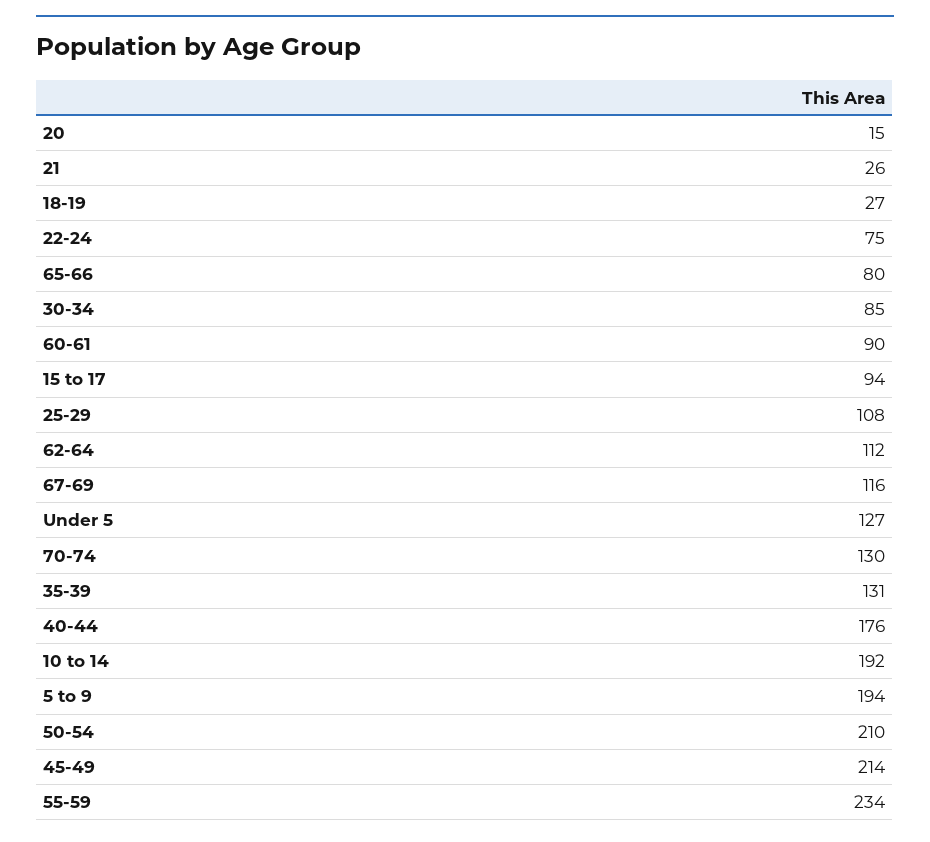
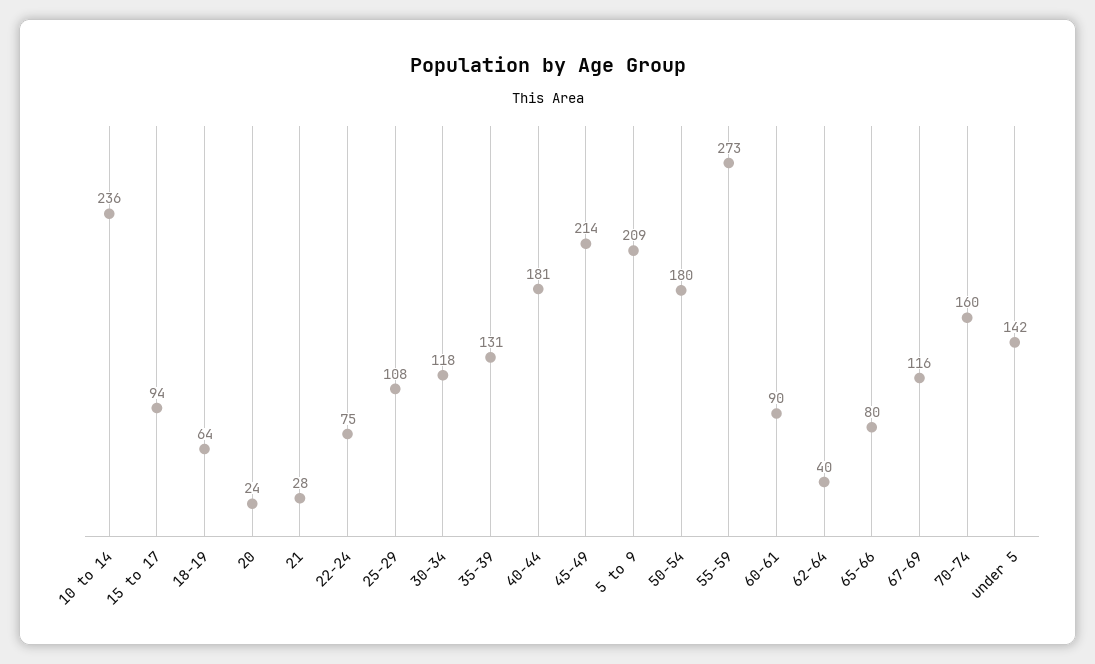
20: 15 -> 24
21: 26 -> 28
18-19: 27 -> 64
30-34: 85 -> 118
62-64: 112 -> 40
Under 5: 127 -> 142
70-74: 130 -> 160
40-44: 176 -> 181
10 to 14: 192 -> 236
5 to 9: 194 -> 209
50-54: 210 -> 180
55-59: 234 -> 273

